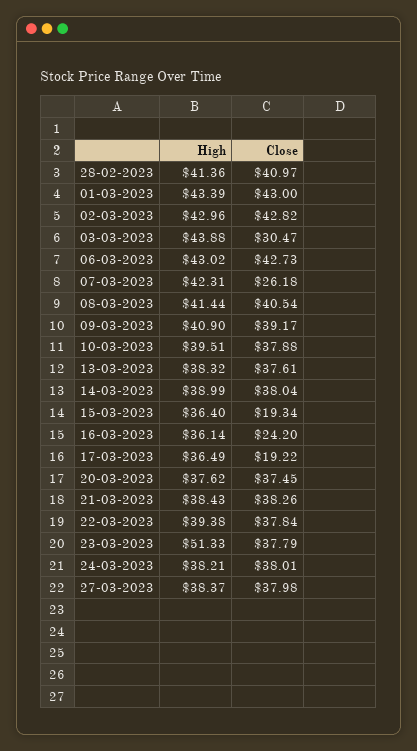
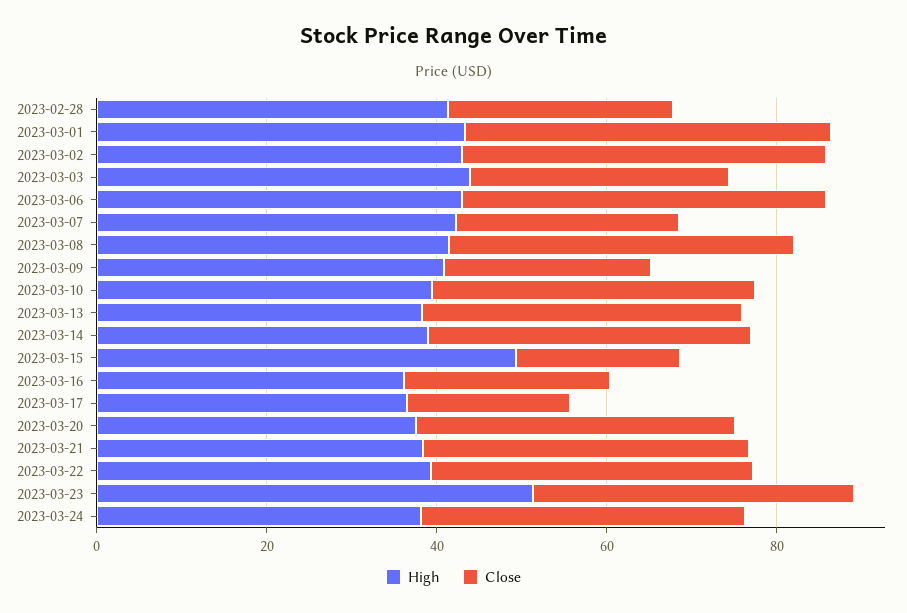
Close, 28-02-2023: 40.97 -> 25
Close, 09-03-2023: 39.17 -> 25
High, 15-03-2023: 36.4 -> 50
High, 27-03-2023: 38.37 -> none
Close, 27-03-2023: 37.98 -> none

